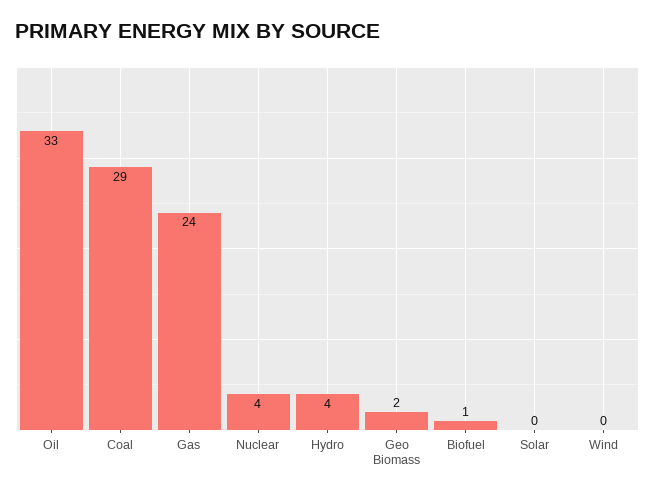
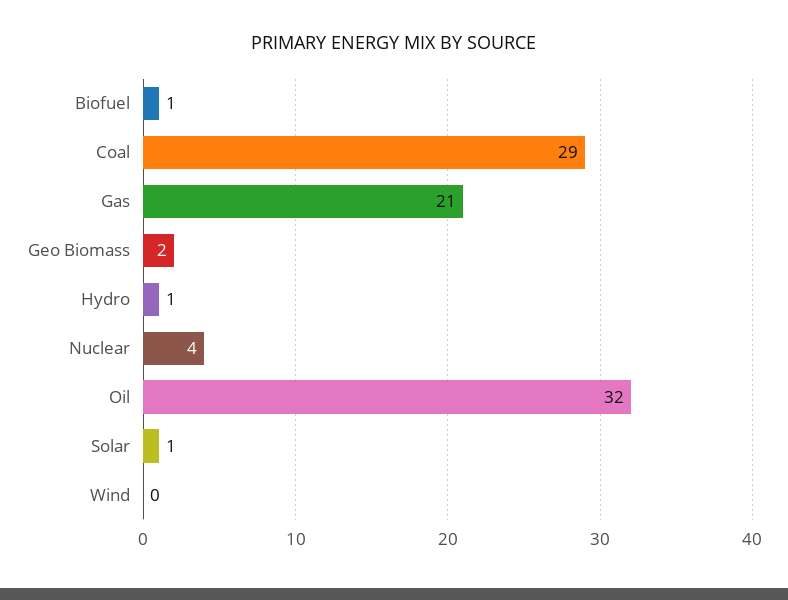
Oil: 33 -> 32
Gas: 24 -> 21
Hydro: 4 -> 1
Solar: 0 -> 1

